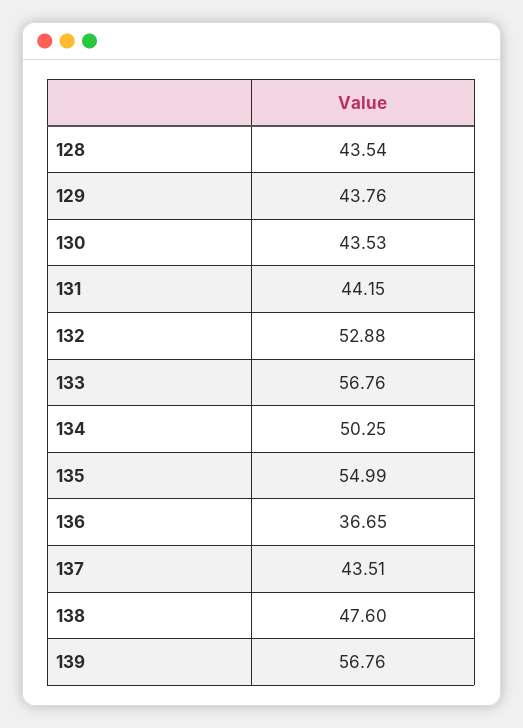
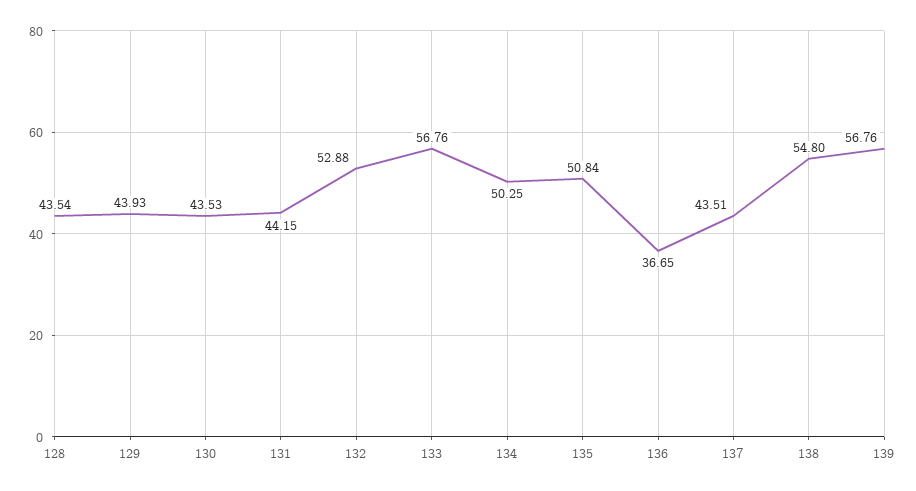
129: 43.76 -> 43.93
135: 54.99 -> 50.84
138: 47.6 -> 54.8

